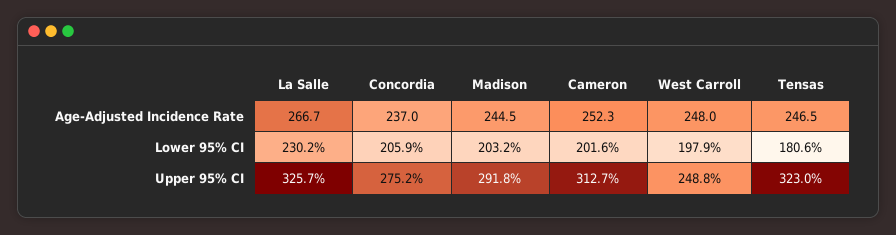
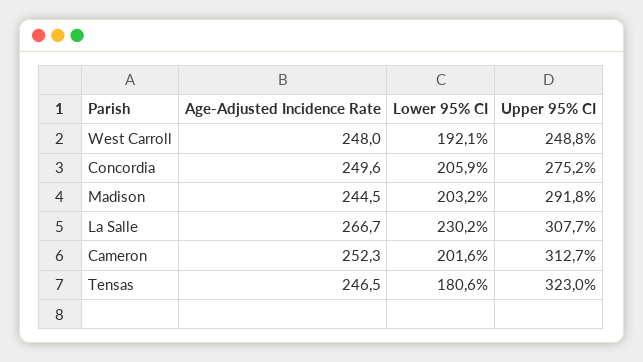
Concordia, Age-Adjusted Incidence Rate: 237 -> 249.6
West Carroll, Lower 95% CI: 197.9 -> 192.1
La Salle, Upper 95% CI: 325.7 -> 307.7

